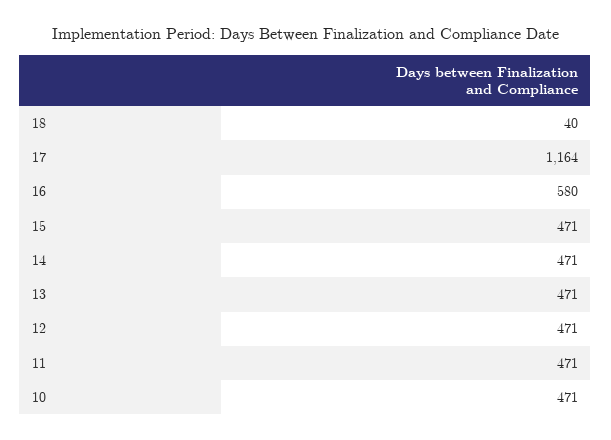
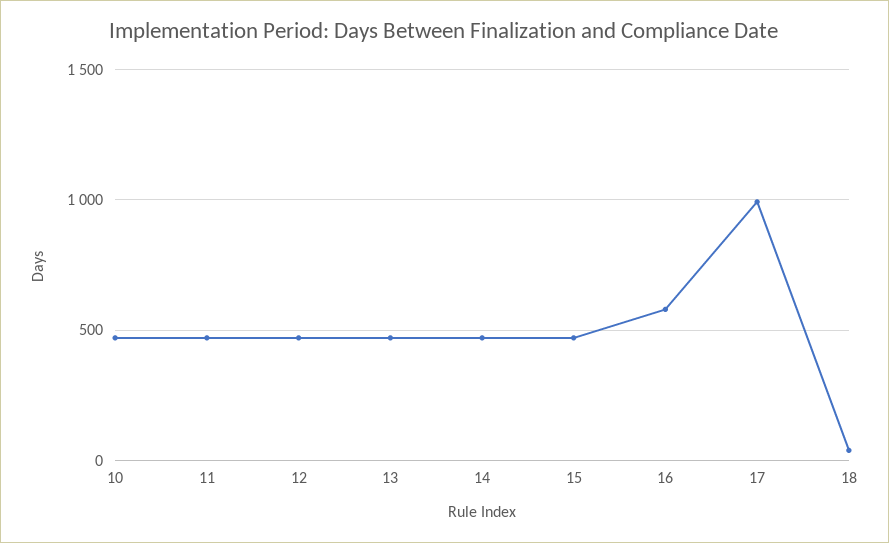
17: 1164 -> 1000

